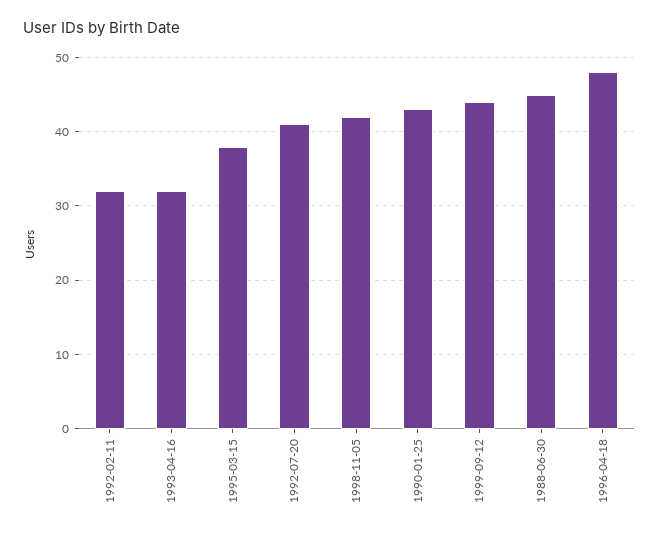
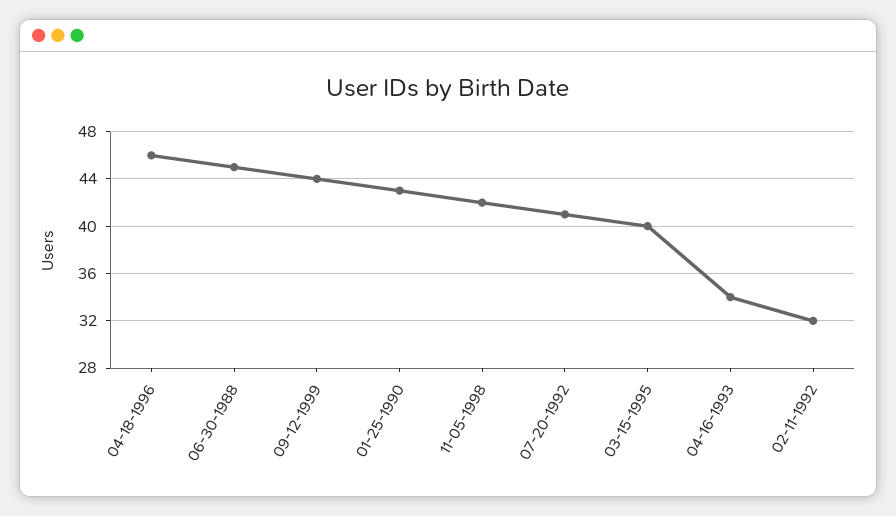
1993-04-16: 32 -> 34
1995-03-15: 38 -> 40
1996-04-18: 48 -> 46

